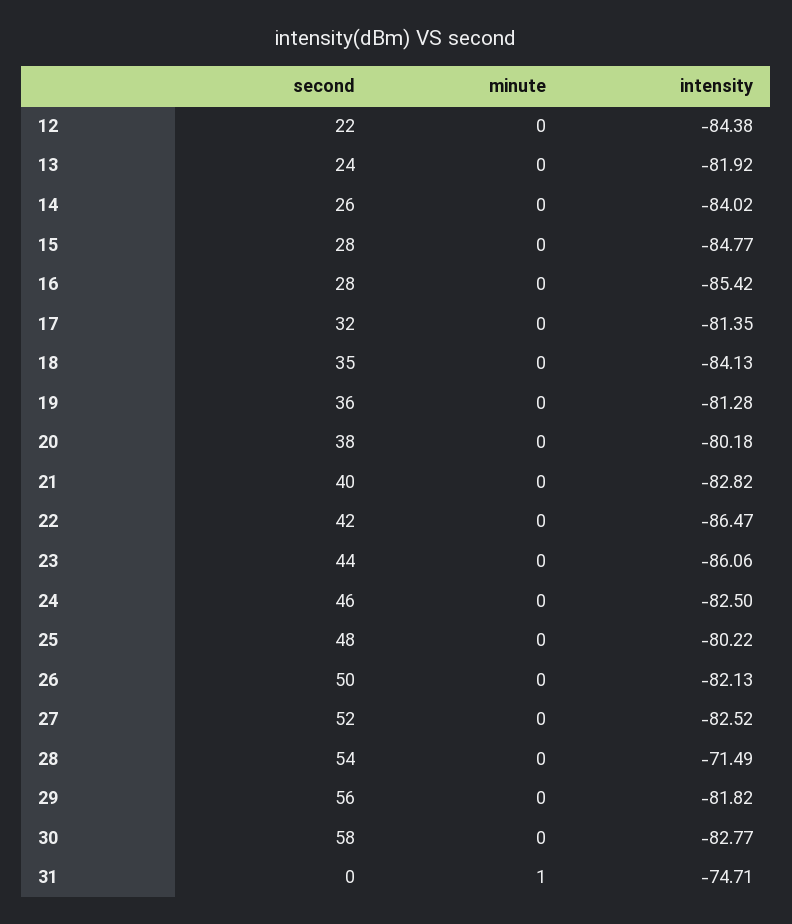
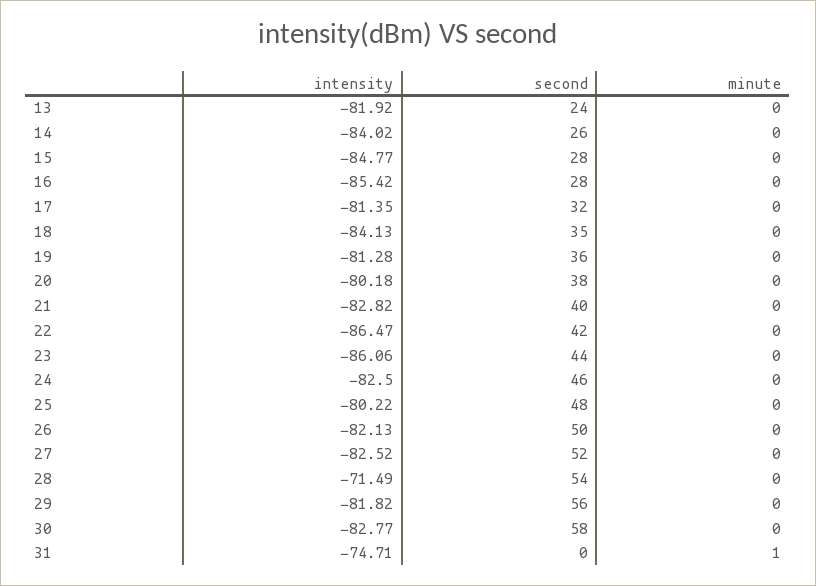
second, 12: 22 -> none
minute, 12: 0 -> none
intensity, 12: -84.38 -> none

